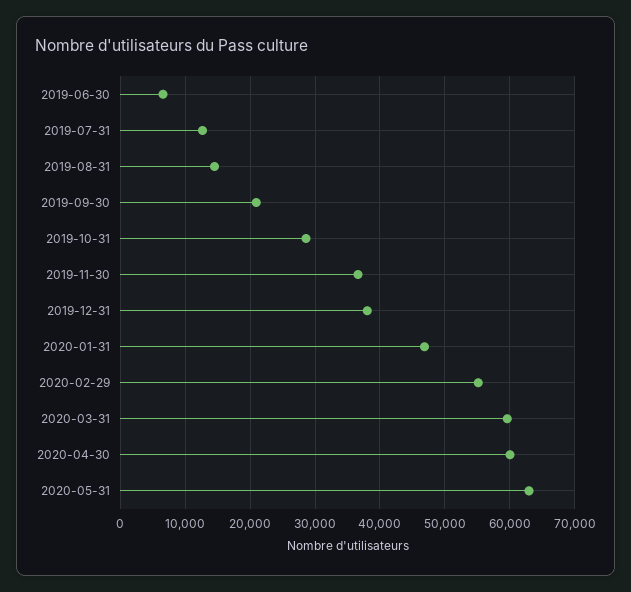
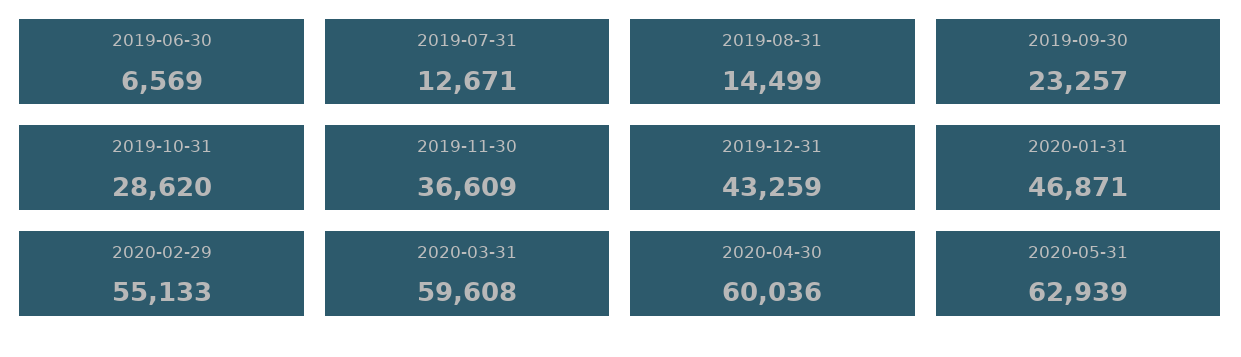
2019-09-30: 21000 -> 23257
2019-12-31: 38000 -> 43259

